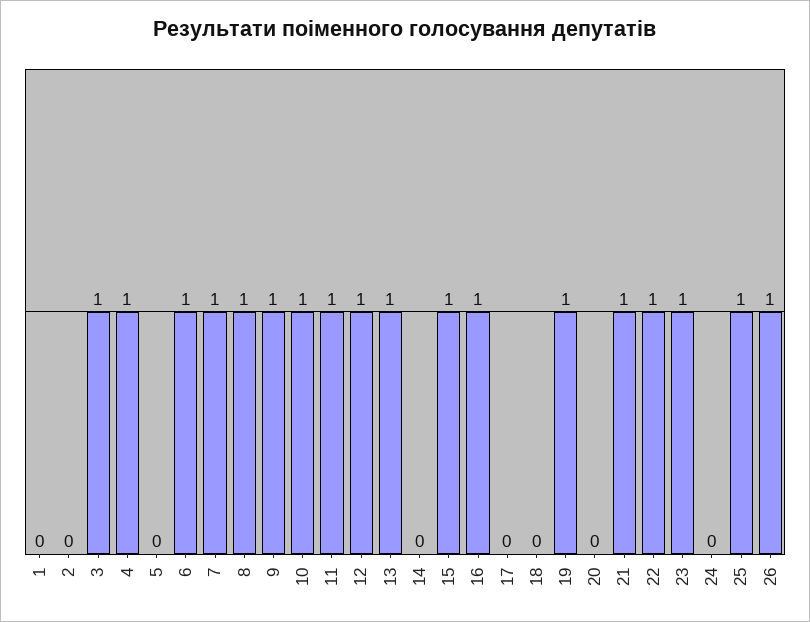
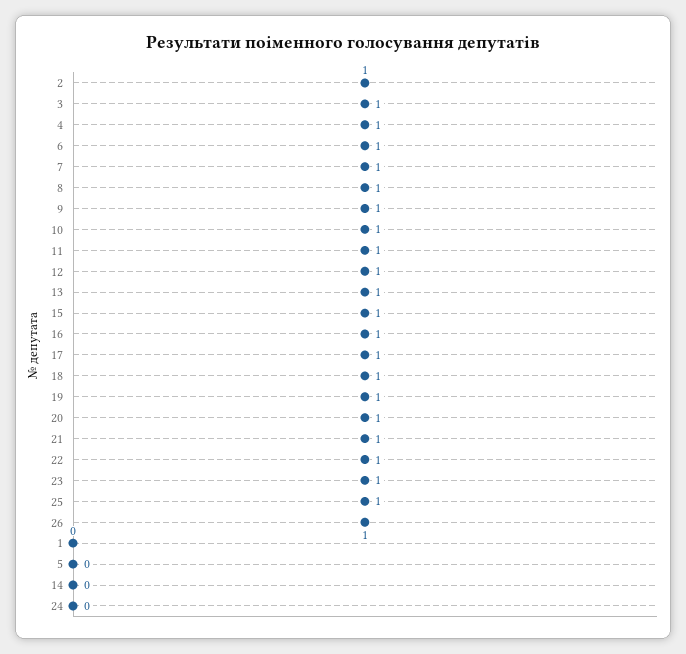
2: 0 -> 1
17: 0 -> 1
18: 0 -> 1
20: 0 -> 1

